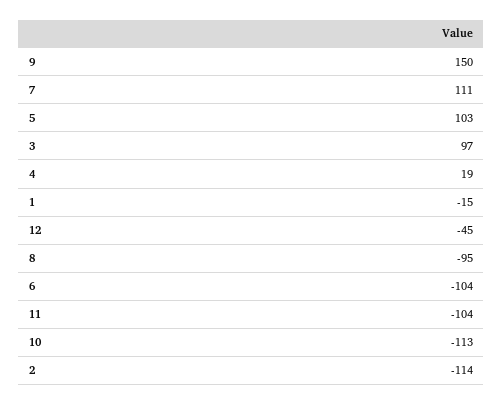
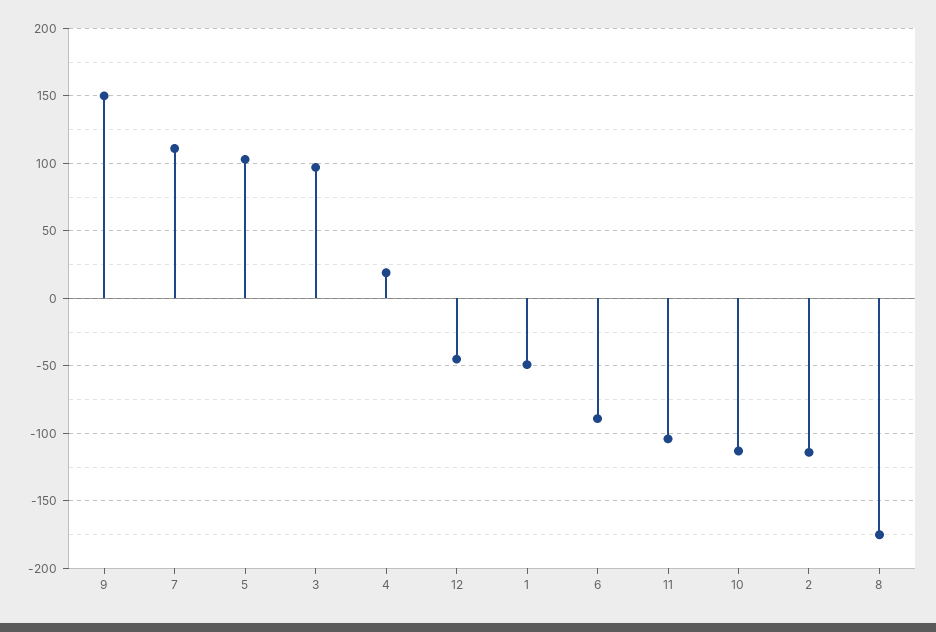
1: -15 -> -50
8: -95 -> -175
6: -104 -> -90

